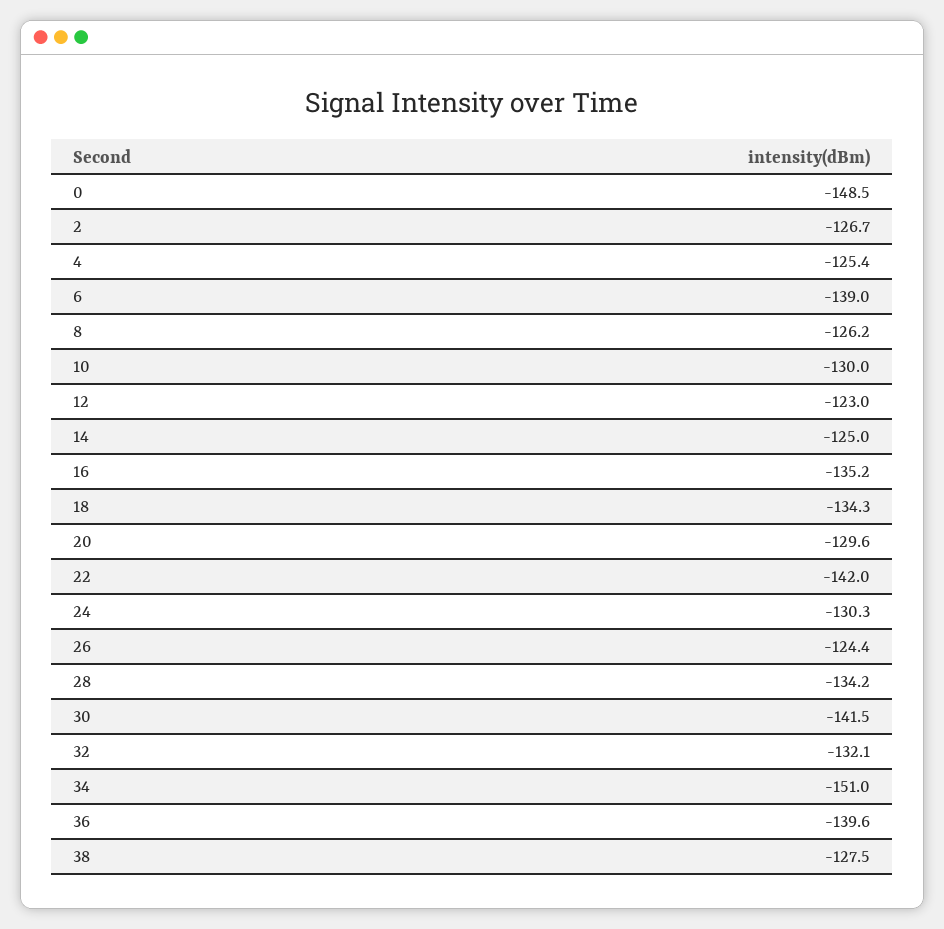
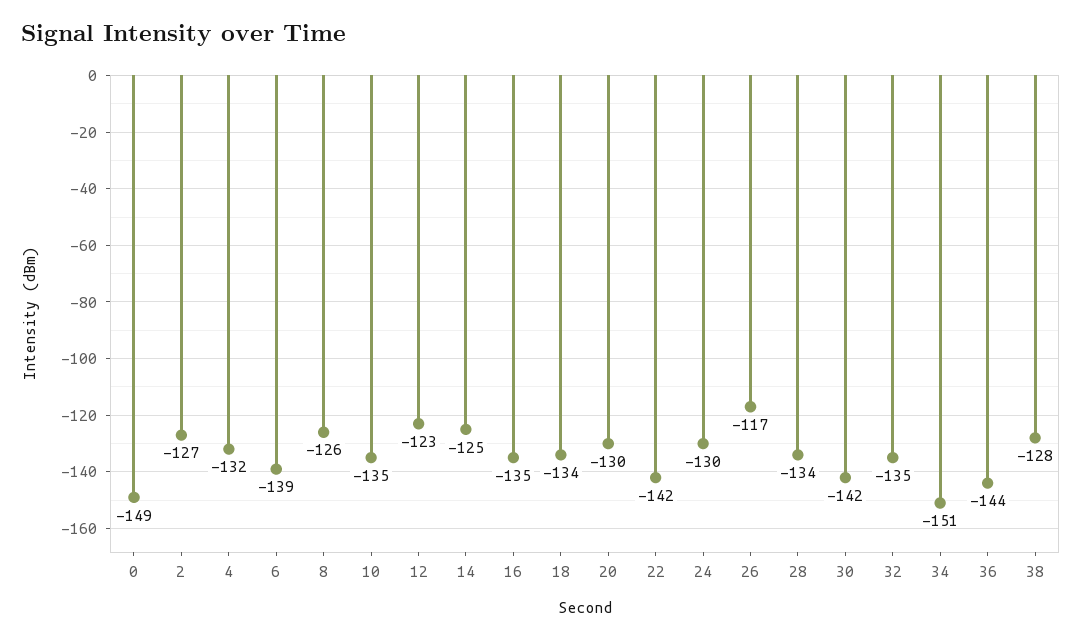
4: -125.4 -> -132
10: -130 -> -135
26: -124.4 -> -117
32: -132.1 -> -135
36: -139.6 -> -144

